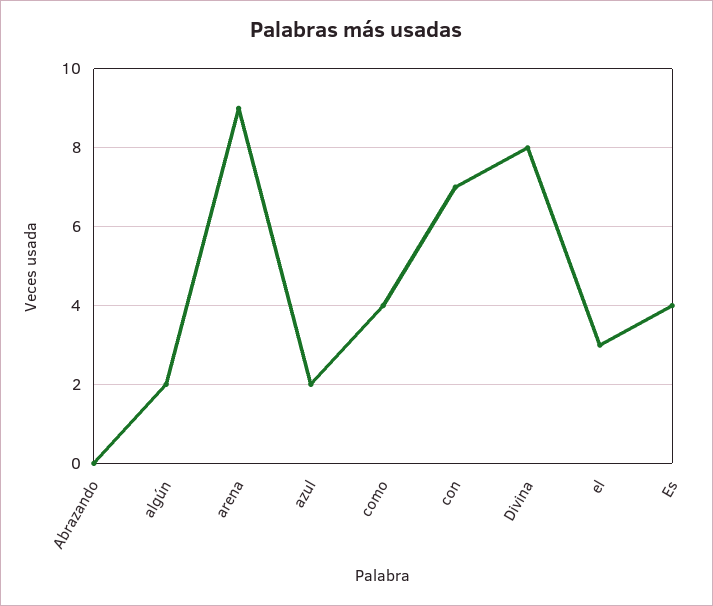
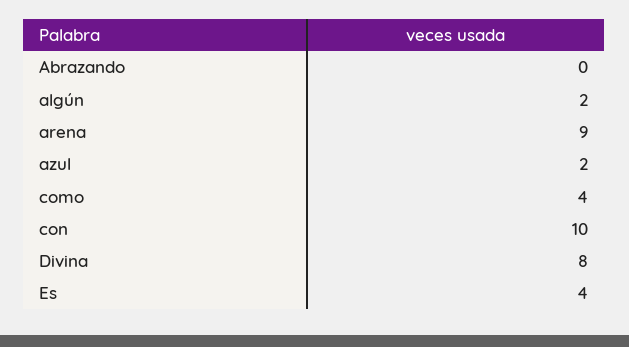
con: 7 -> 10
el: 3 -> none

